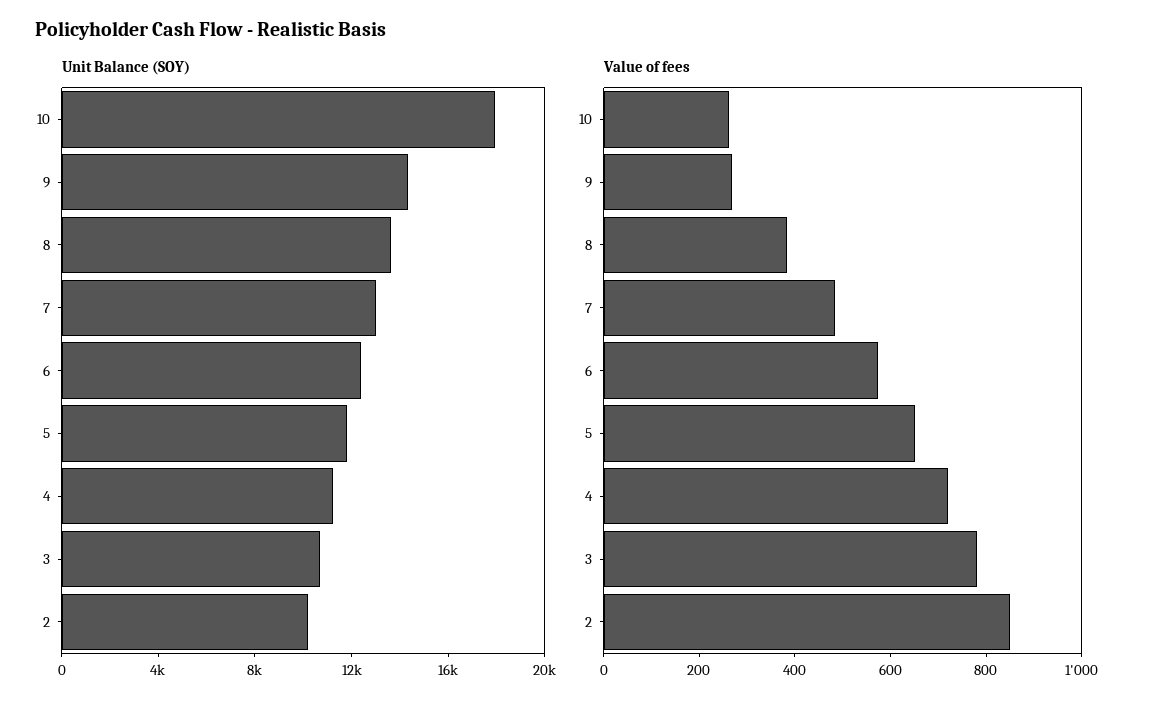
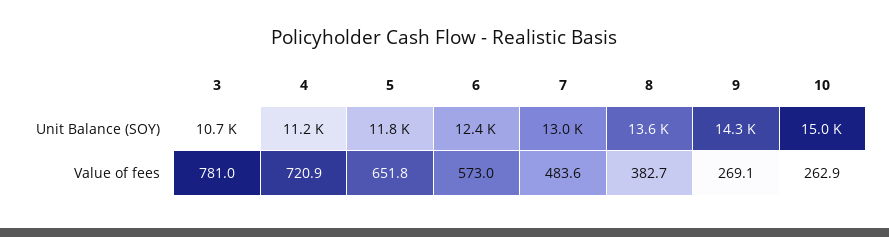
Unit Balance (SOY), 10: 18000 -> 15000
Unit Balance (SOY), 2: 10000 -> none
Value of fees, 2: 850 -> none

